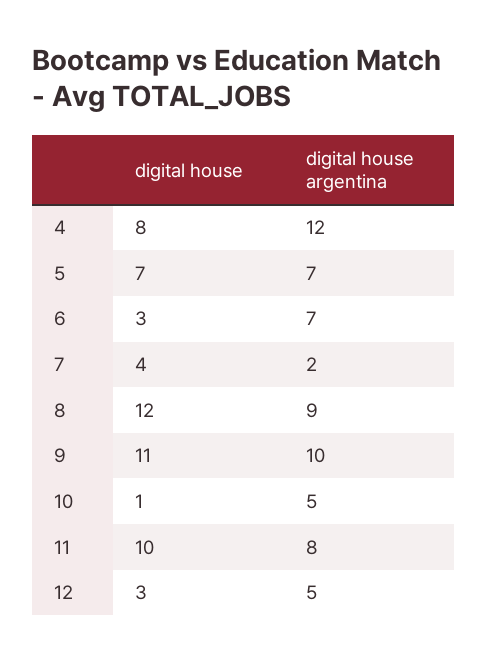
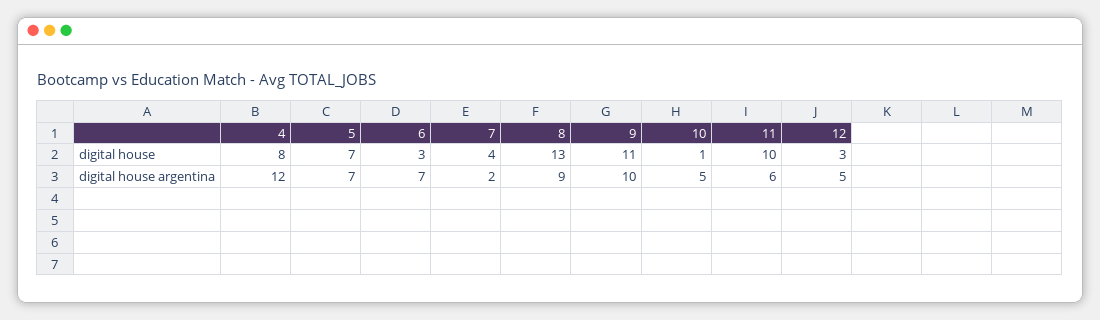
digital house, 8: 12 -> 13
digital house argentina, 11: 8 -> 6

